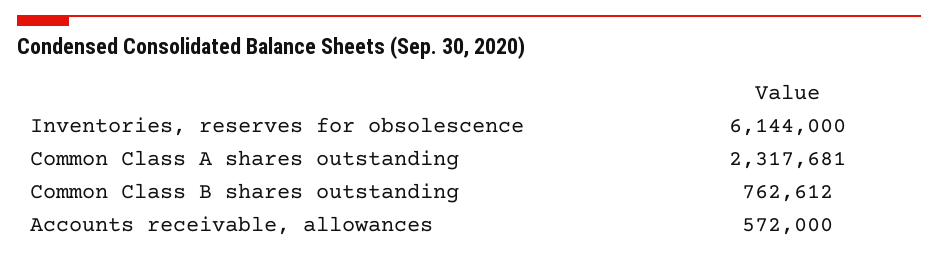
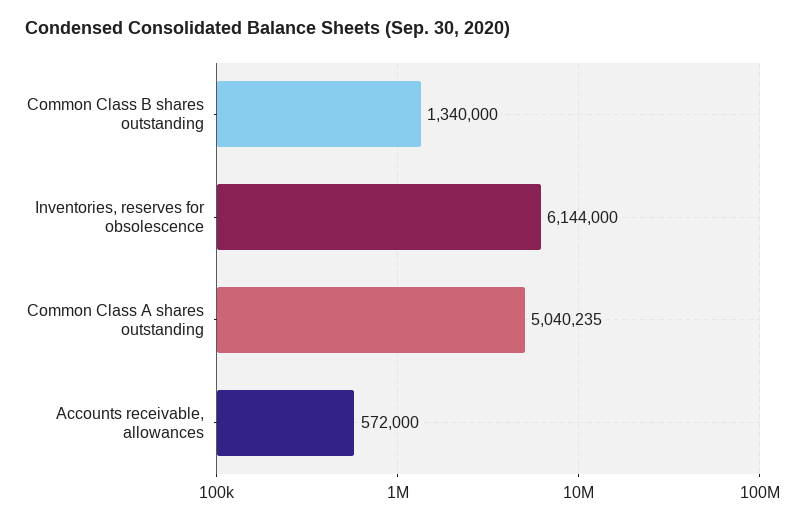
Common Class A shares outstanding: 2317681 -> 5040235
Common Class B shares outstanding: 762612 -> 1340000

